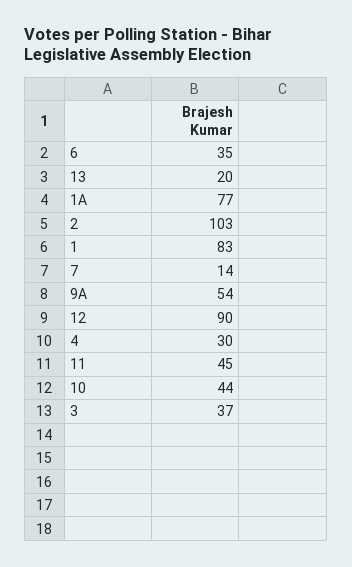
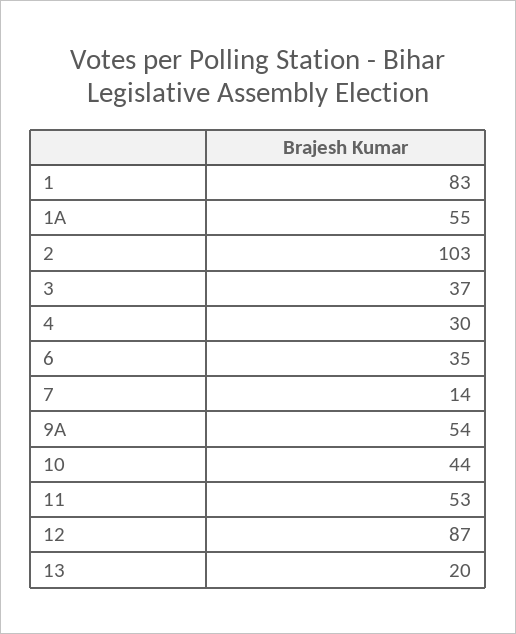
1A: 77 -> 55
12: 90 -> 87
11: 45 -> 53

